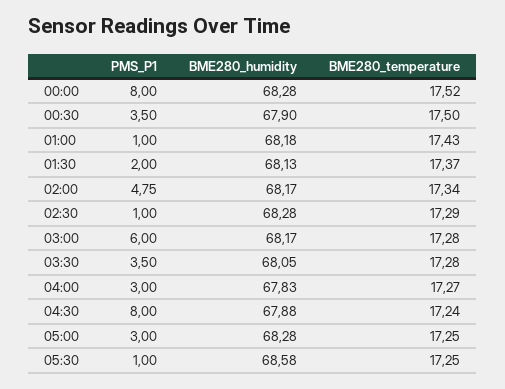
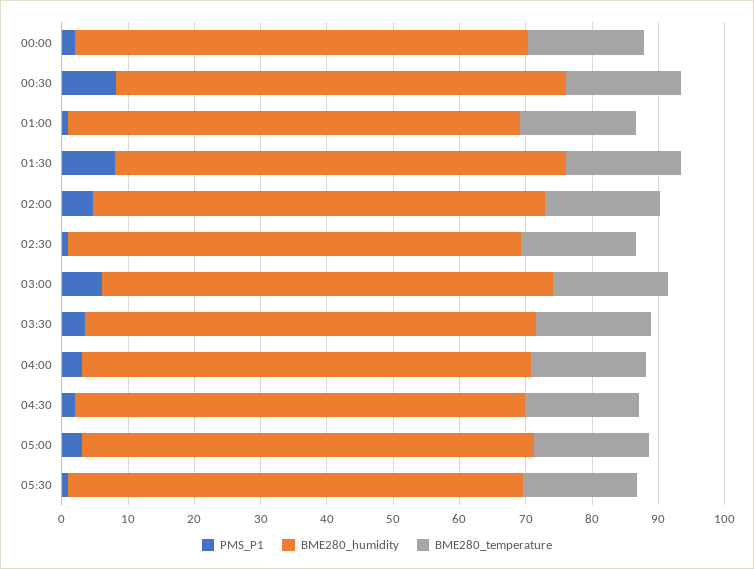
PMS_P1, 00:00: 8 -> 2
PMS_P1, 00:30: 3.5 -> 8
PMS_P1, 01:30: 2 -> 8
PMS_P1, 04:30: 8 -> 2

